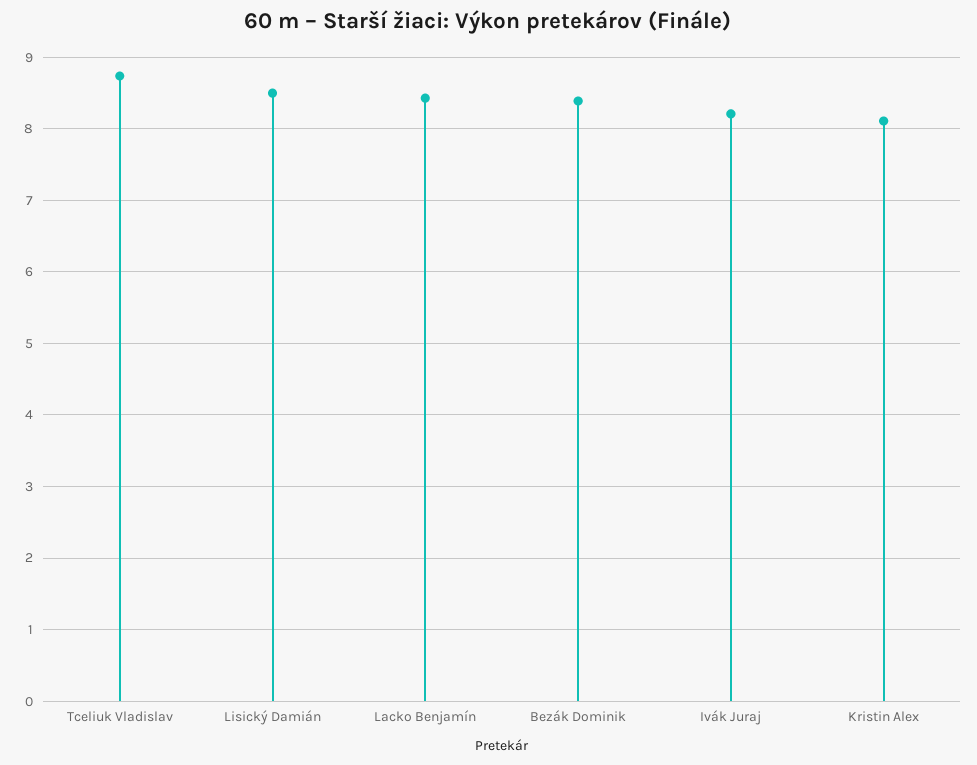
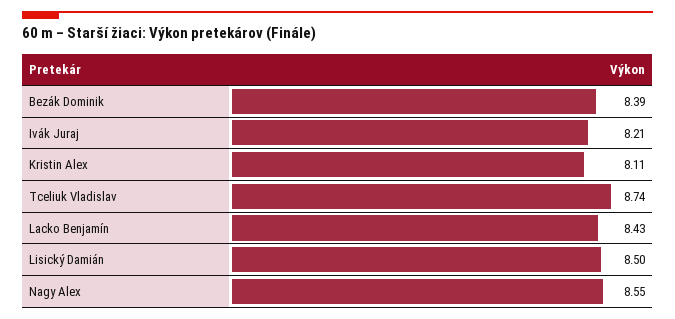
Nagy Alex: none -> 8.55

